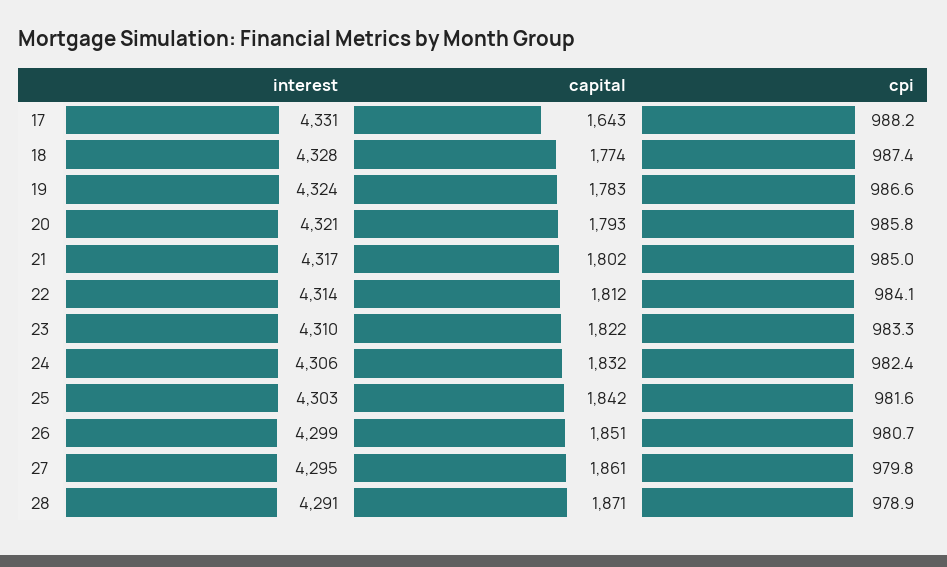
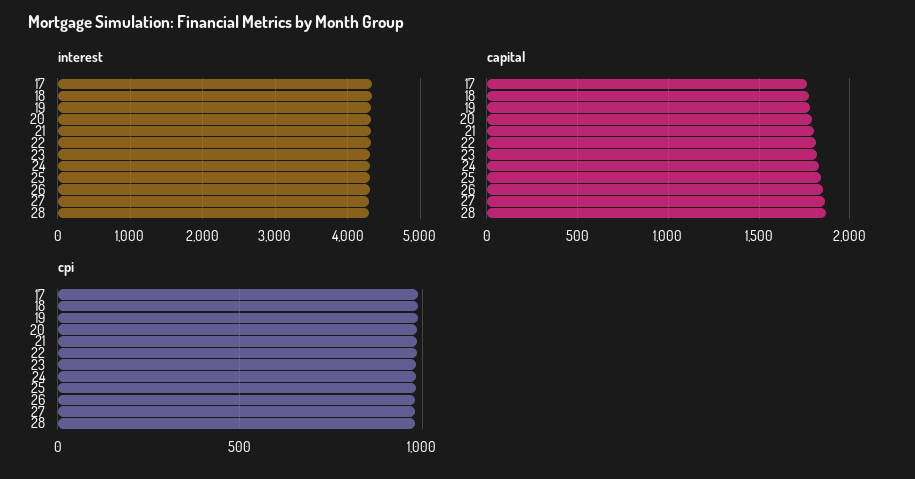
capital, 17: 1643 -> 1750

